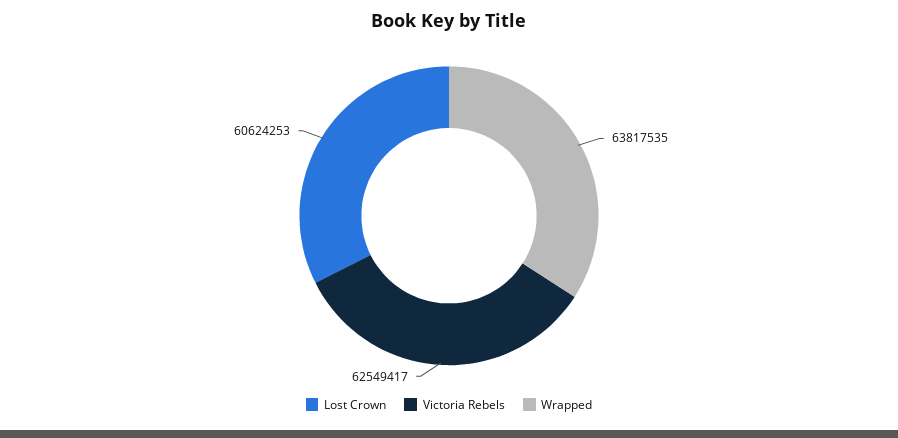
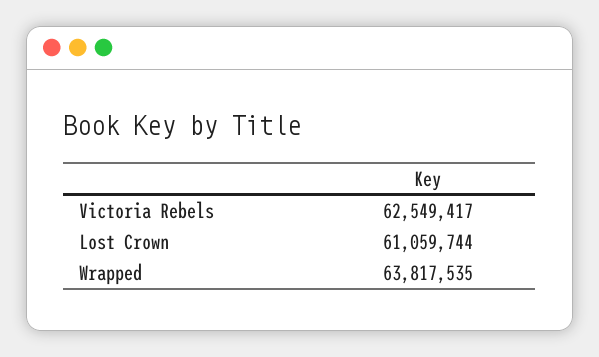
Lost Crown: 60624253 -> 61059744

